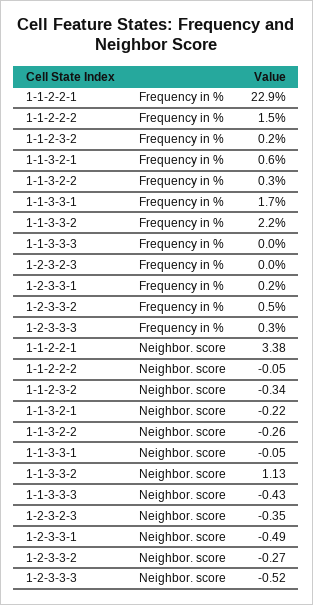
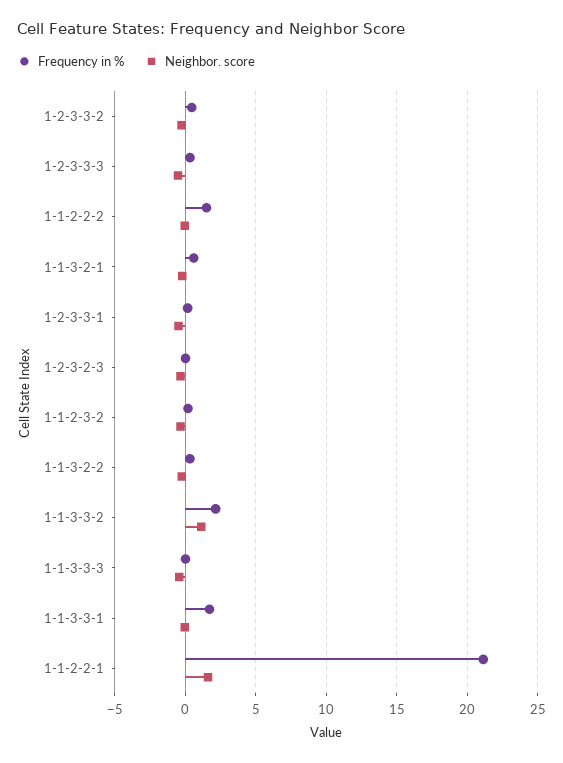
Frequency in %, 1-1-2-2-1: 22.9 -> 21
Neighbor. score, 1-1-2-2-1: 3.38 -> 1.5

